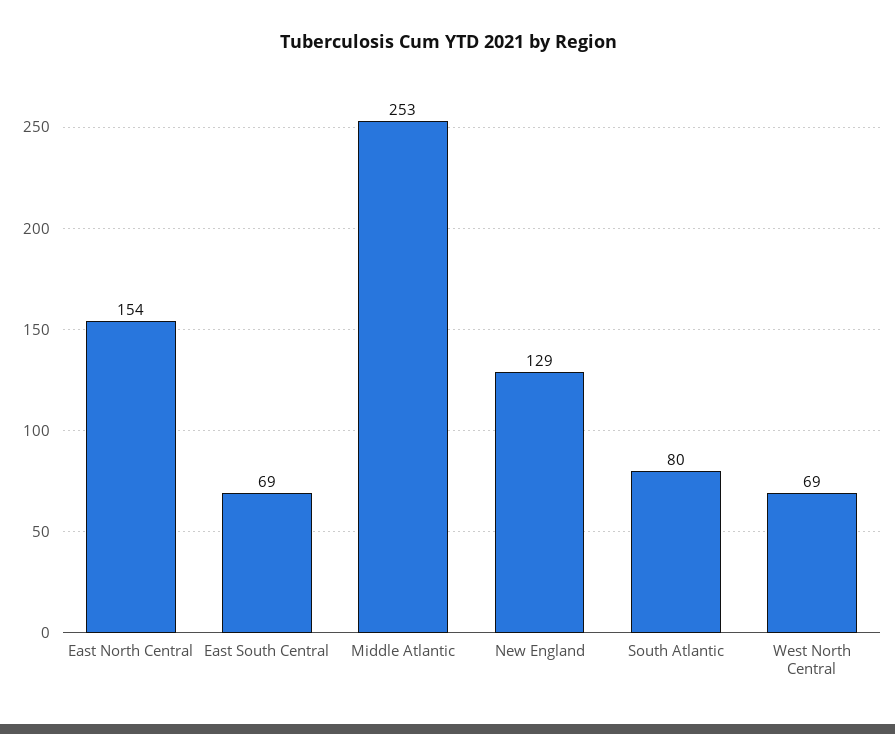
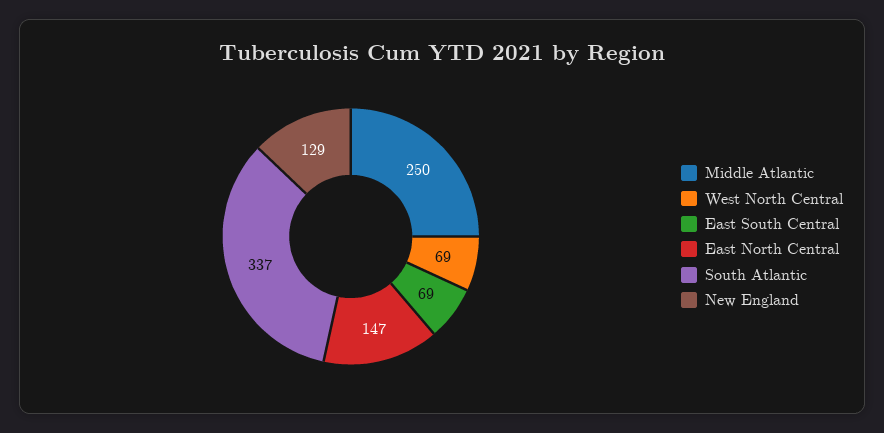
East North Central: 154 -> 147
Middle Atlantic: 253 -> 250
South Atlantic: 80 -> 337

